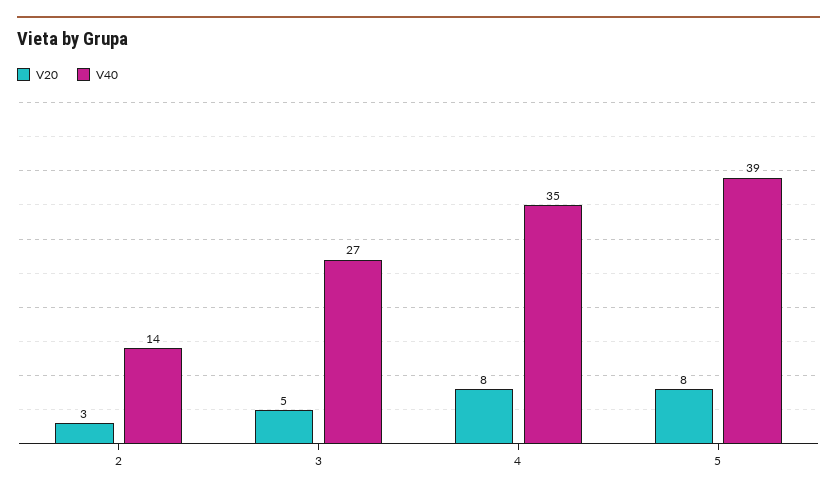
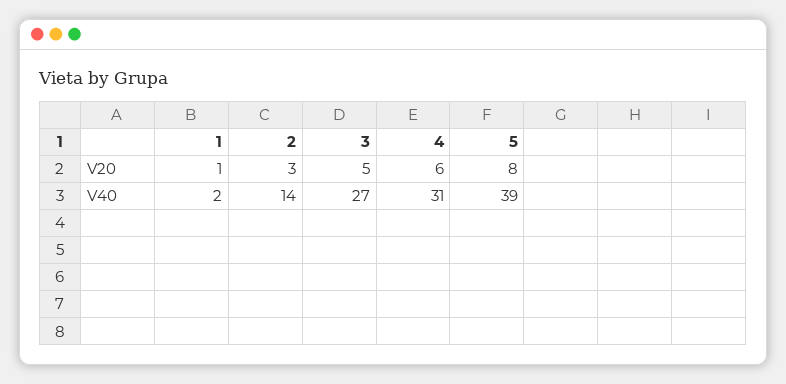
V20, 4: 8 -> 6
V40, 4: 35 -> 31
V20, 1: none -> 1
V40, 1: none -> 2

